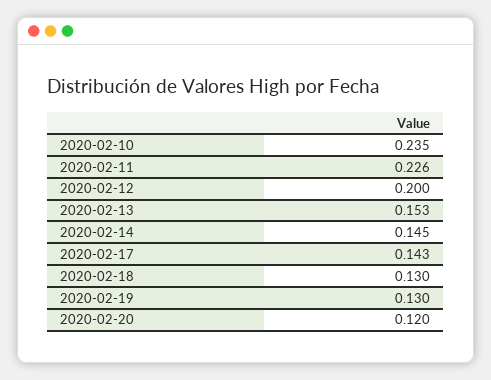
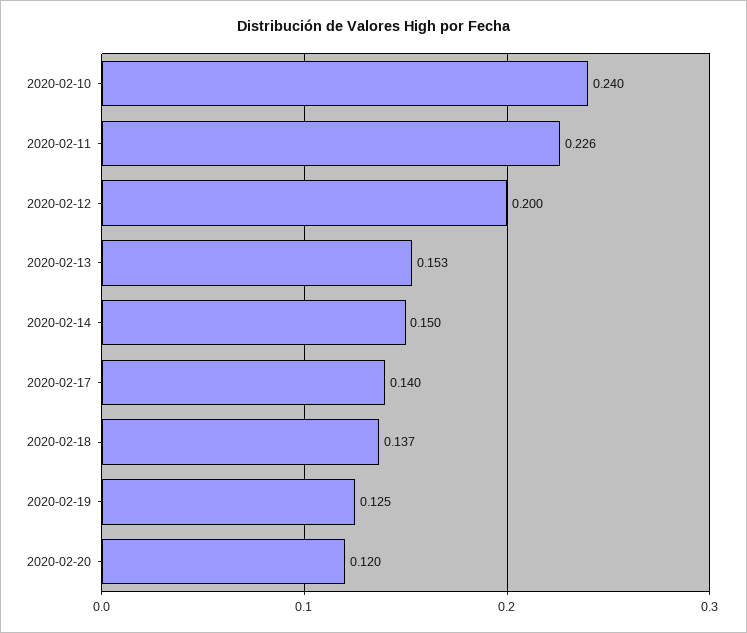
2020-02-10: 0.235 -> 0.24
2020-02-14: 0.145 -> 0.15
2020-02-17: 0.143 -> 0.14
2020-02-18: 0.13 -> 0.137
2020-02-19: 0.13 -> 0.125

